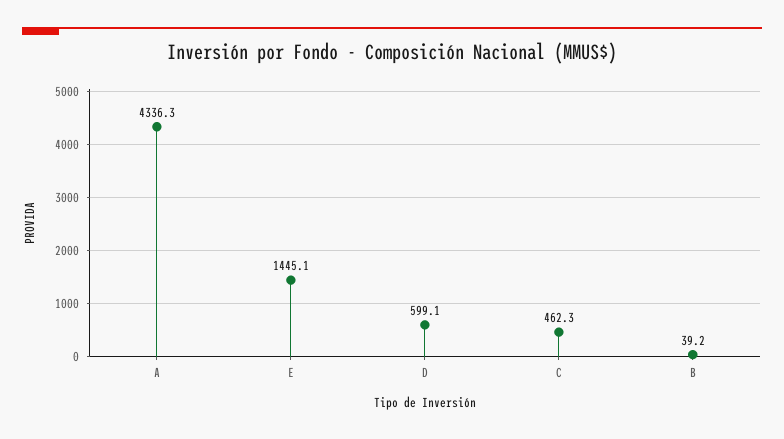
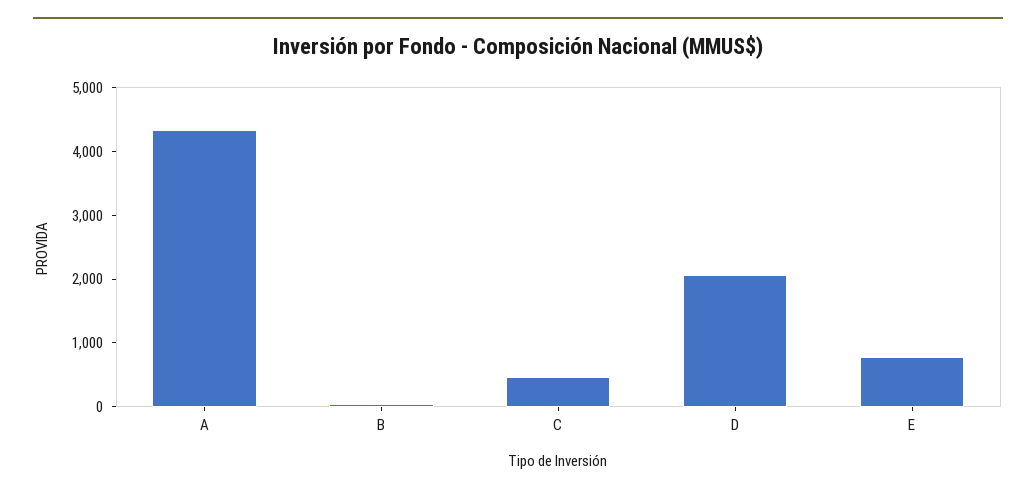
E: 1445.1 -> 800
D: 599.1 -> 2000

